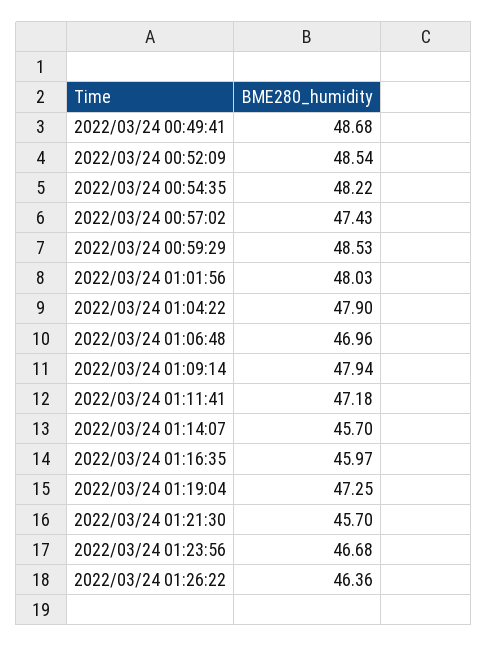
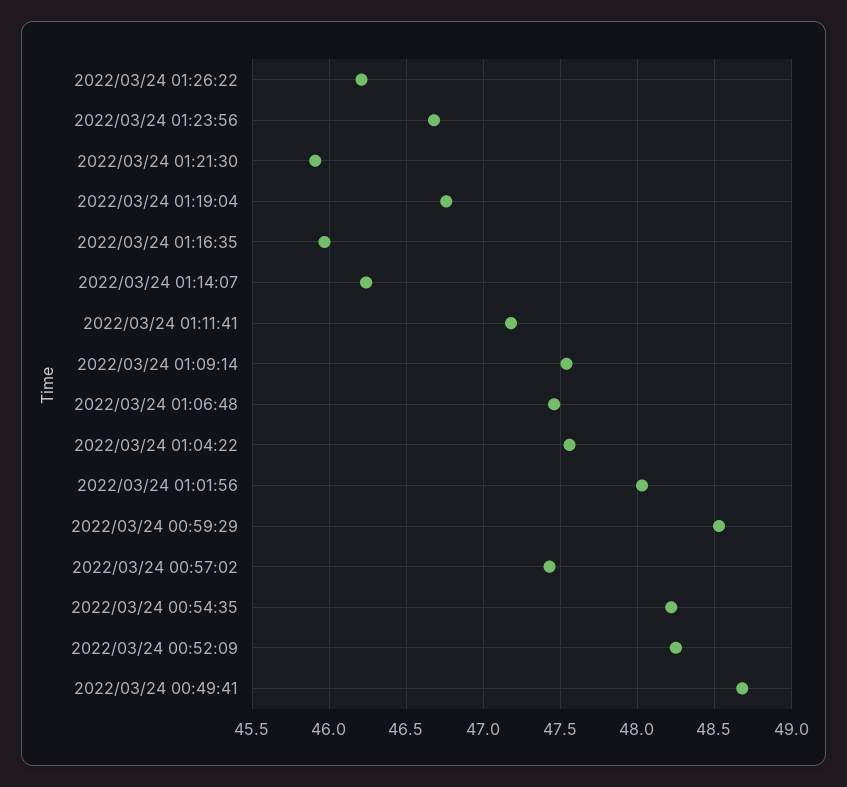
2022/03/24 00:52:09: 48.54 -> 48.25
2022/03/24 01:04:22: 47.9 -> 47.55
2022/03/24 01:06:48: 46.96 -> 47.45
2022/03/24 01:09:14: 47.94 -> 47.55
2022/03/24 01:14:07: 45.7 -> 46.25
2022/03/24 01:19:04: 47.25 -> 46.75
2022/03/24 01:21:30: 45.7 -> 45.9
2022/03/24 01:26:22: 46.36 -> 46.2

